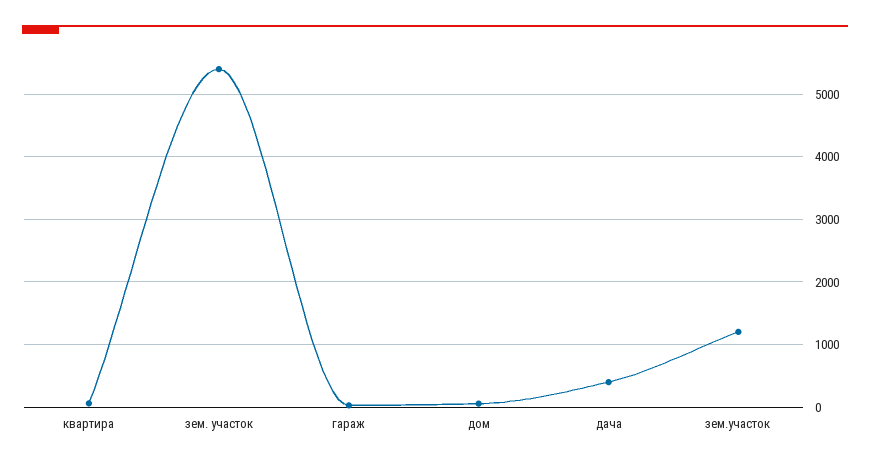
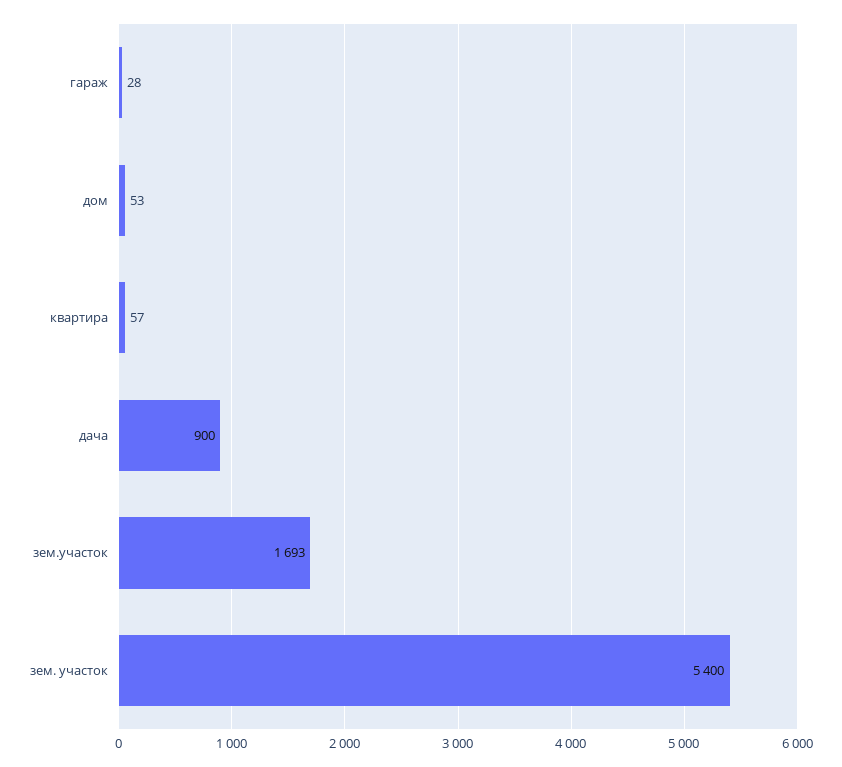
дача: 400 -> 900
зем.участок: 1200 -> 1693

